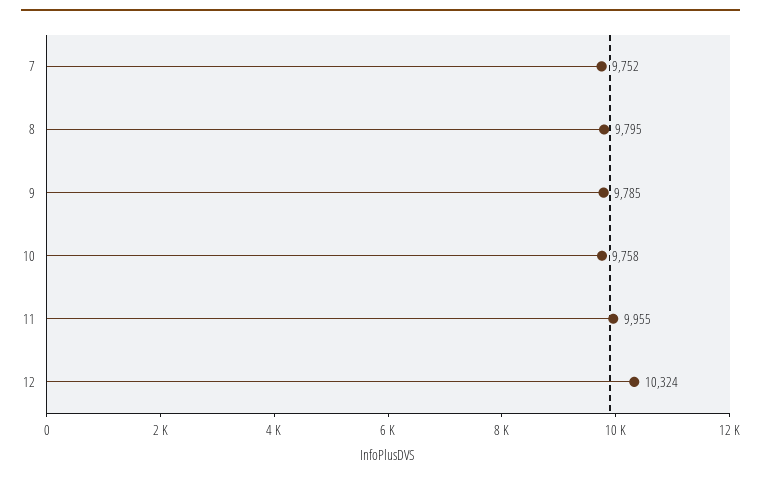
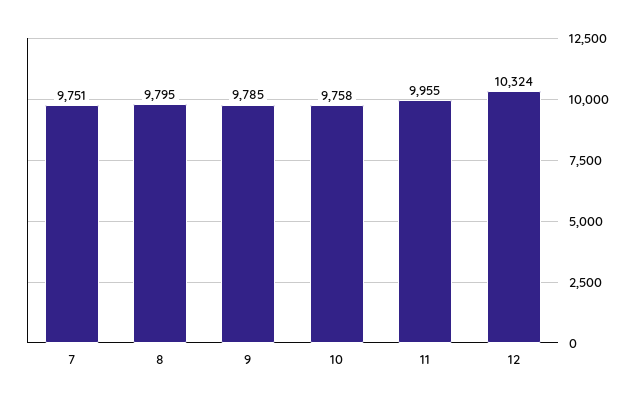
7: 9752 -> 9751

